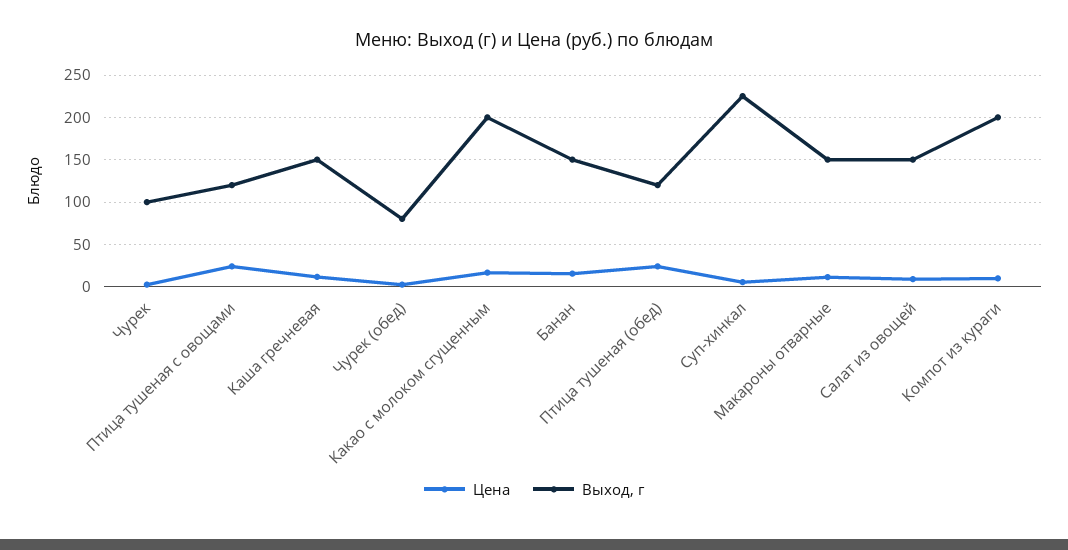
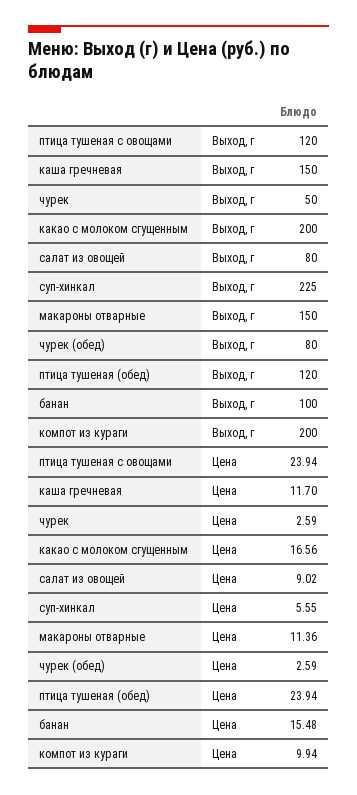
Выход, г, Чурек: 100 -> 50
Выход, г, Банан: 150 -> 100
Выход, г, Салат из овощей: 150 -> 80

